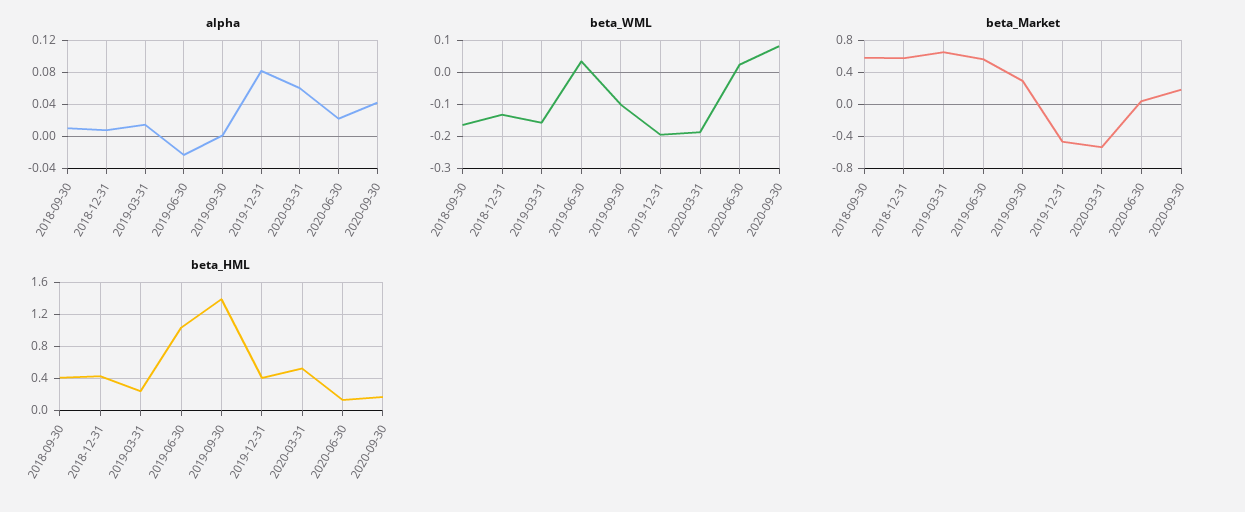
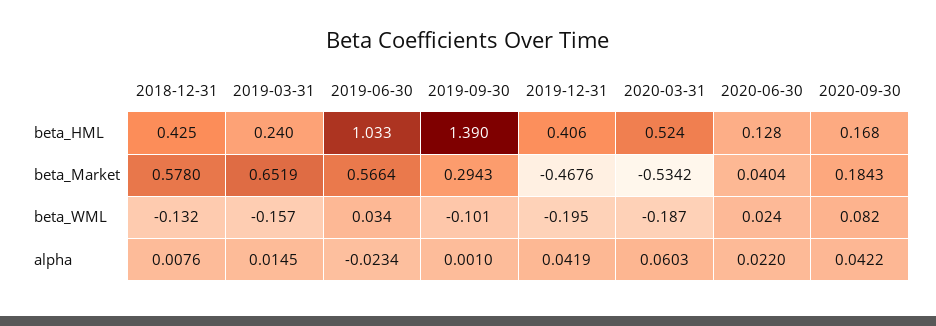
alpha, 2018-09-30: 0.01 -> none
alpha, 2019-12-31: 0.08 -> 0.0419
beta_WML, 2018-09-30: -0.16 -> none
beta_Market, 2018-09-30: 0.6 -> none
beta_HML, 2018-09-30: 0.4 -> none

